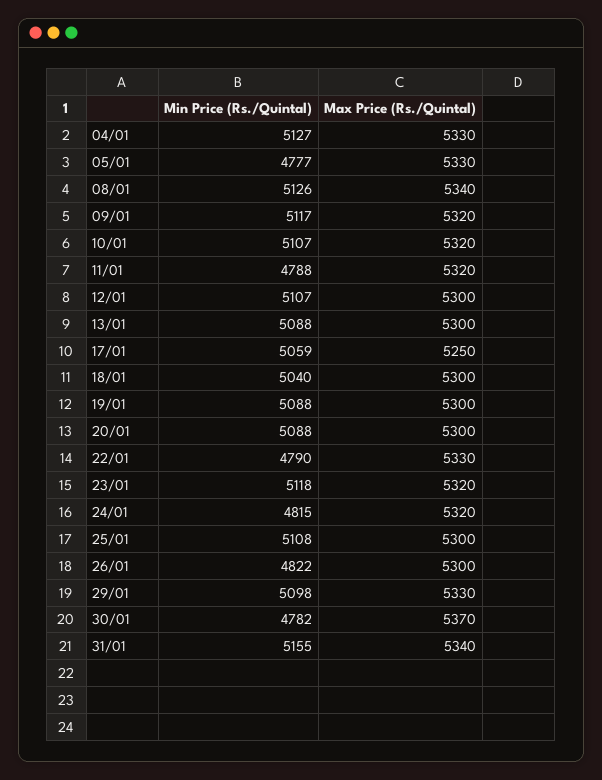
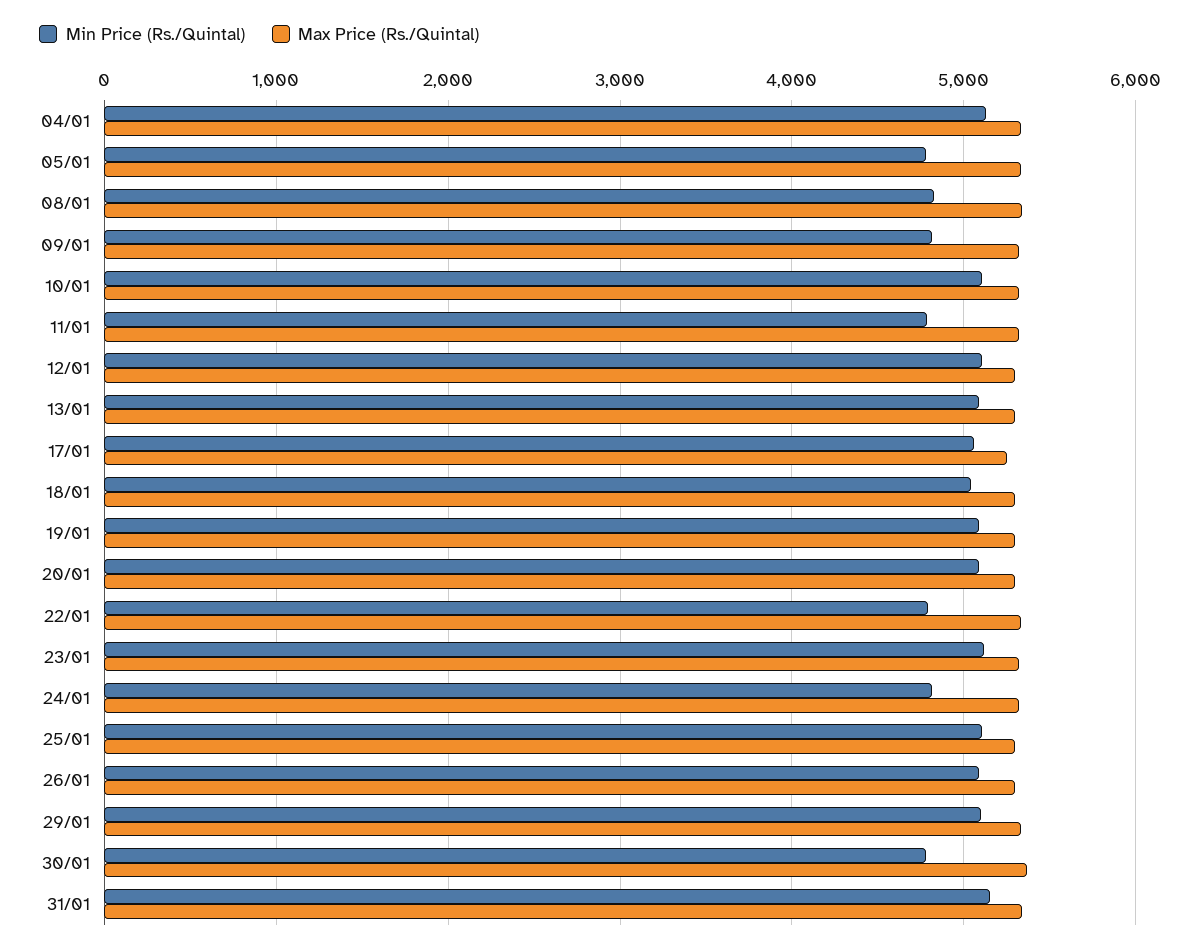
Min Price (Rs./Quintal), 08/01: 5126 -> 4800
Min Price (Rs./Quintal), 09/01: 5117 -> 4800
Min Price (Rs./Quintal), 26/01: 4822 -> 5100

